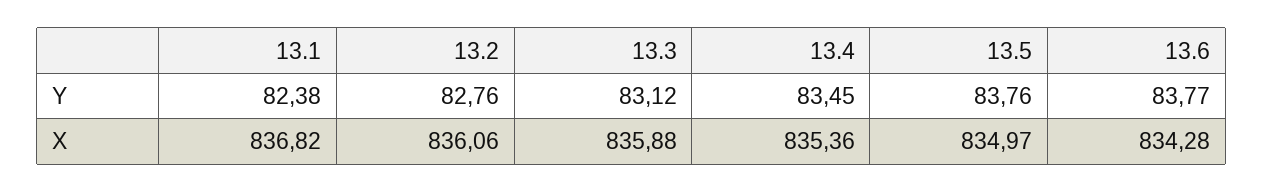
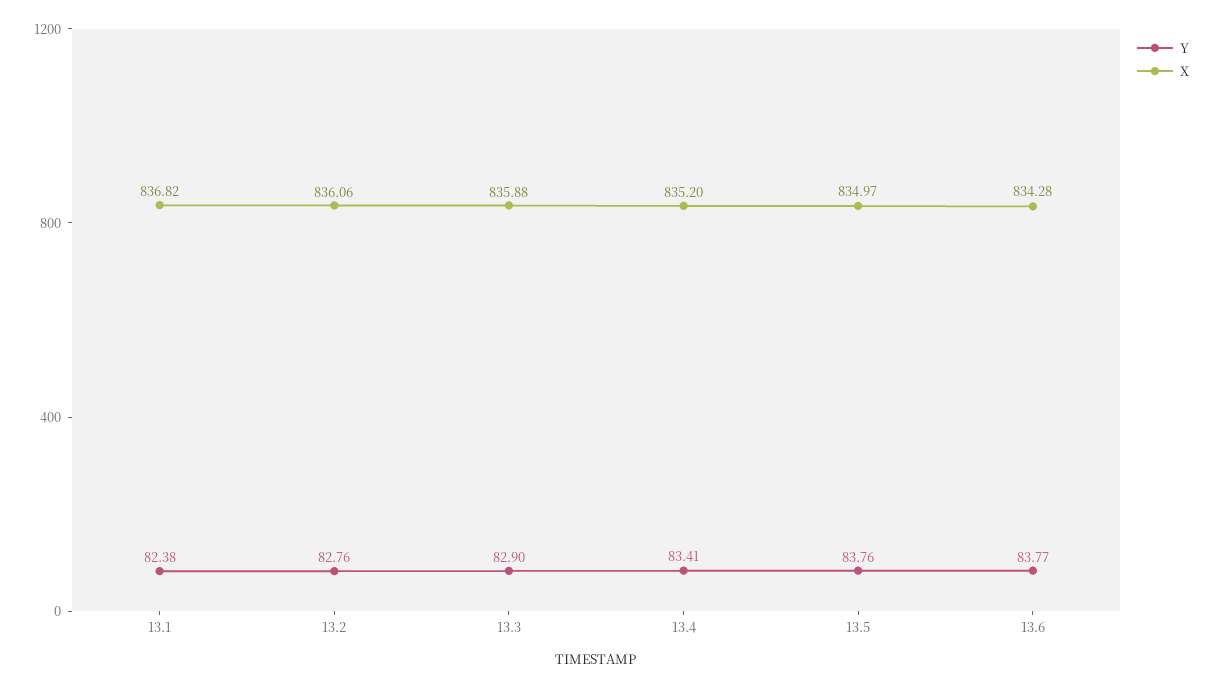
Y, 13.3: 83.12 -> 82.9
Y, 13.4: 83.45 -> 83.41
X, 13.4: 835.36 -> 835.2

